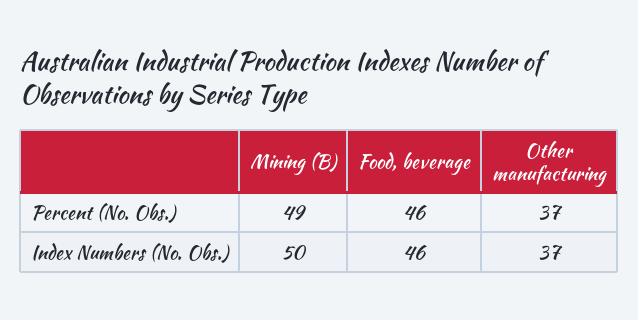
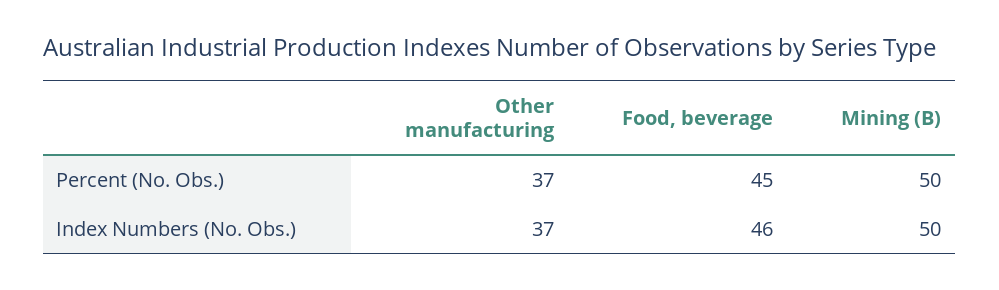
Mining (B), Percent (No. Obs.): 49 -> 50
Food, beverage, Percent (No. Obs.): 46 -> 45

